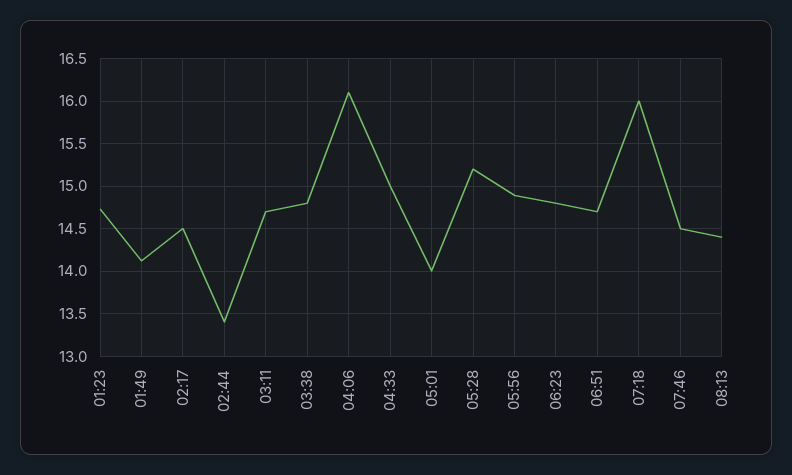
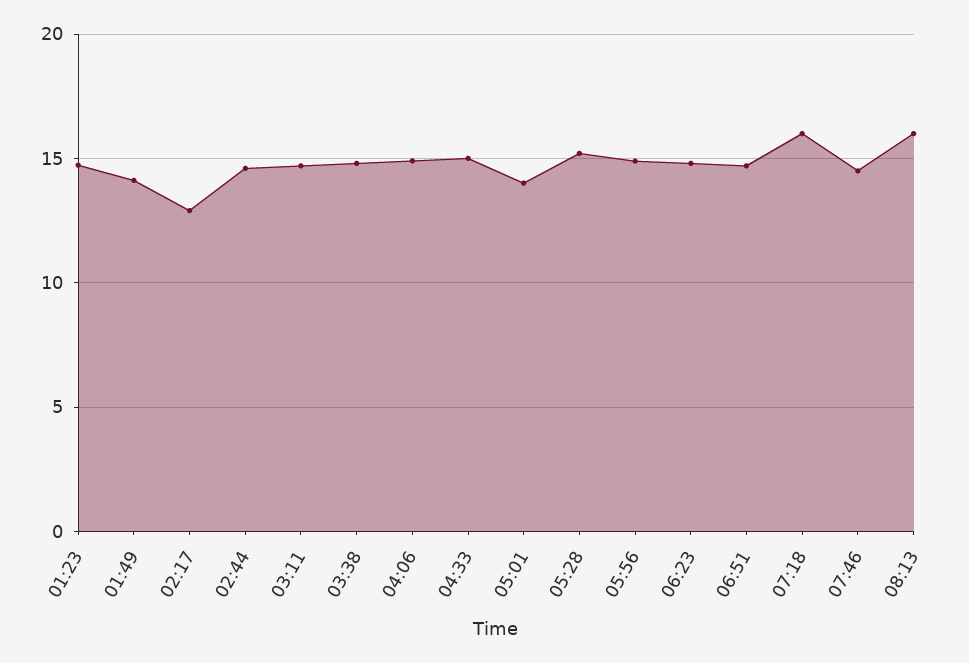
02:17: 14.5 -> 13
02:44: 13.4 -> 14.5
04:06: 16.1 -> 15
08:13: 14.4 -> 16

